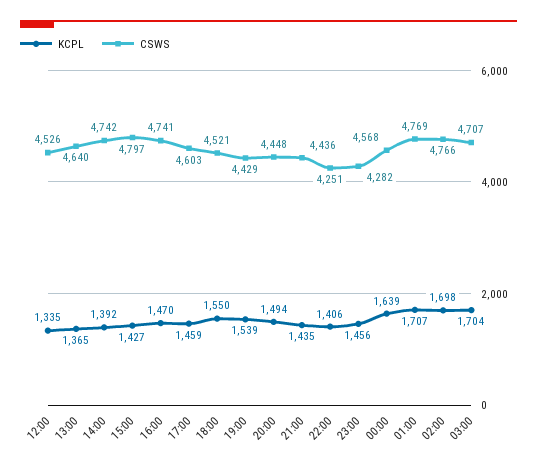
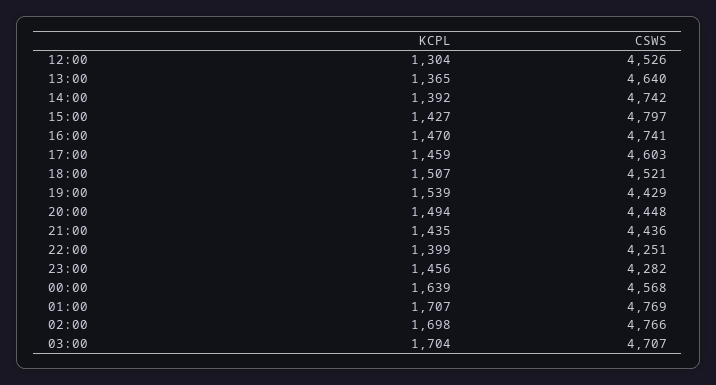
KCPL, 12:00: 1335 -> 1304
KCPL, 18:00: 1550 -> 1507
KCPL, 22:00: 1406 -> 1399

